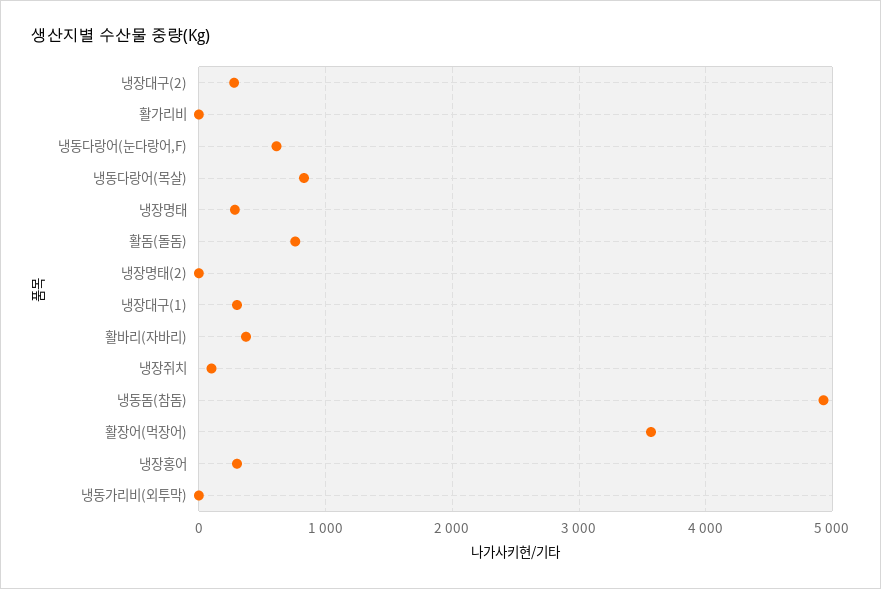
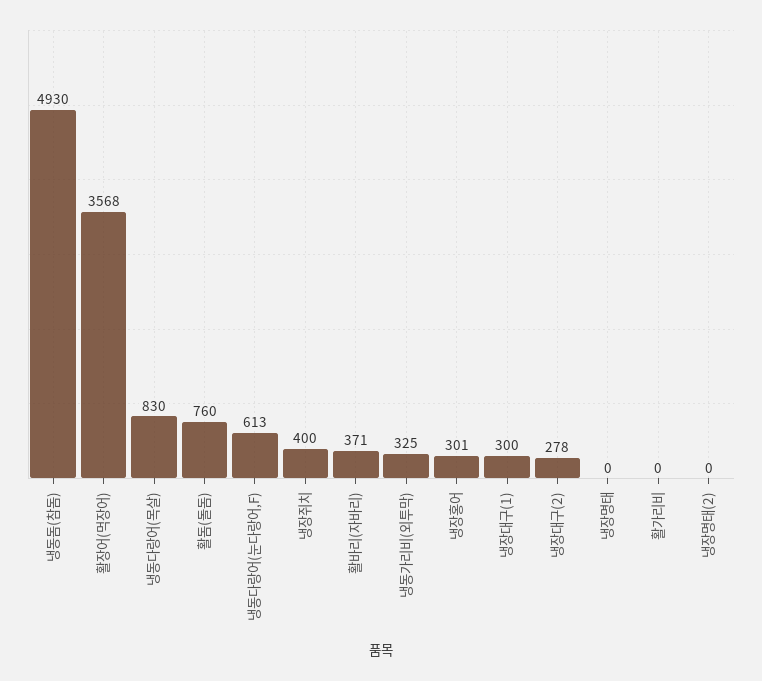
냉장명태: 300 -> 0
냉장쥐치: 100 -> 400
냉동가리비(외투막): 0 -> 325

